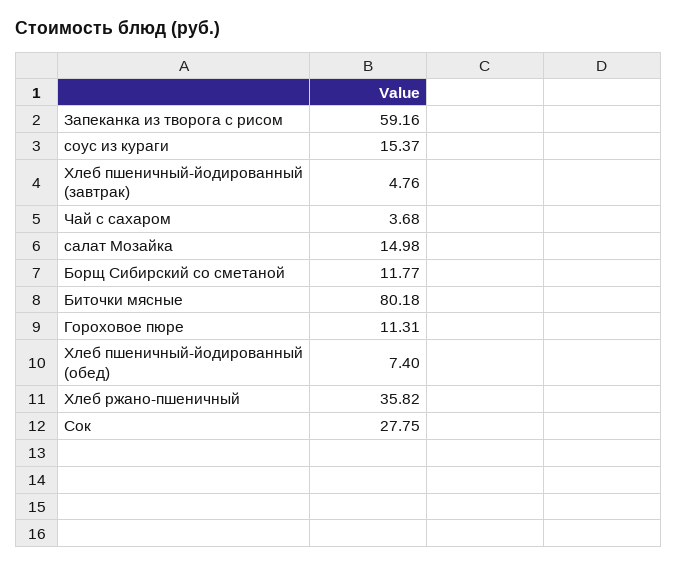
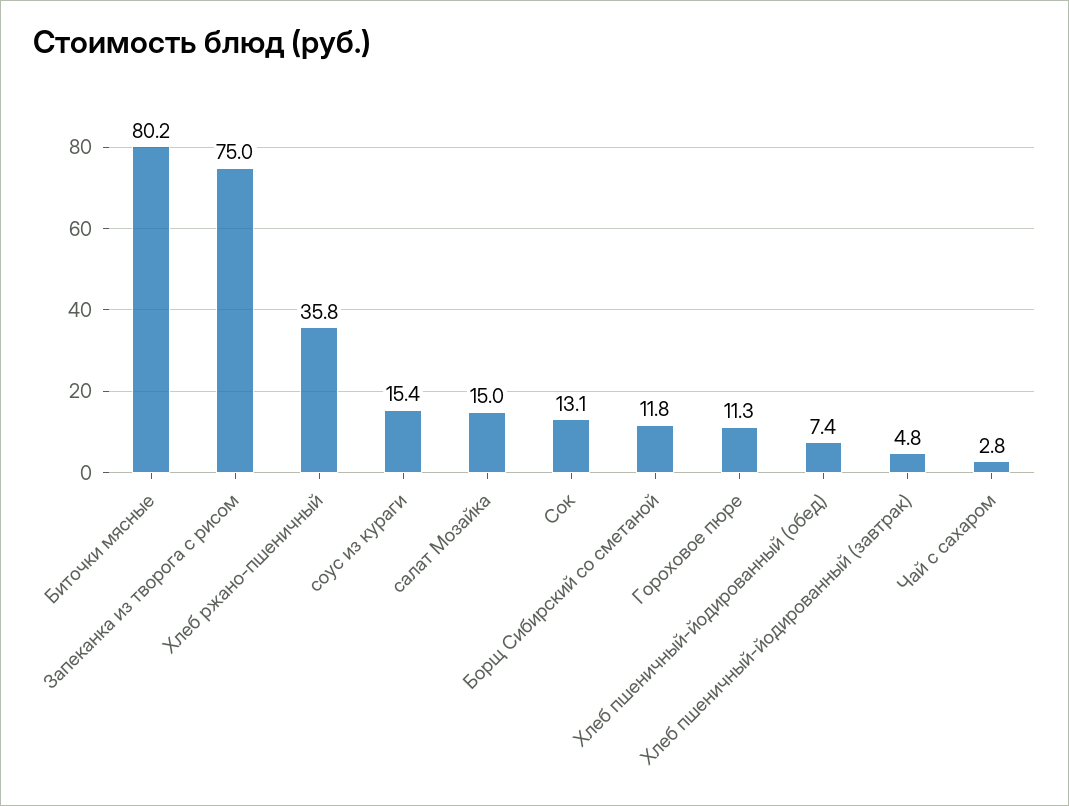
Запеканка из творога с рисом: 59.16 -> 75
Чай с сахаром: 3.68 -> 2.8
Сок: 27.75 -> 13.1

